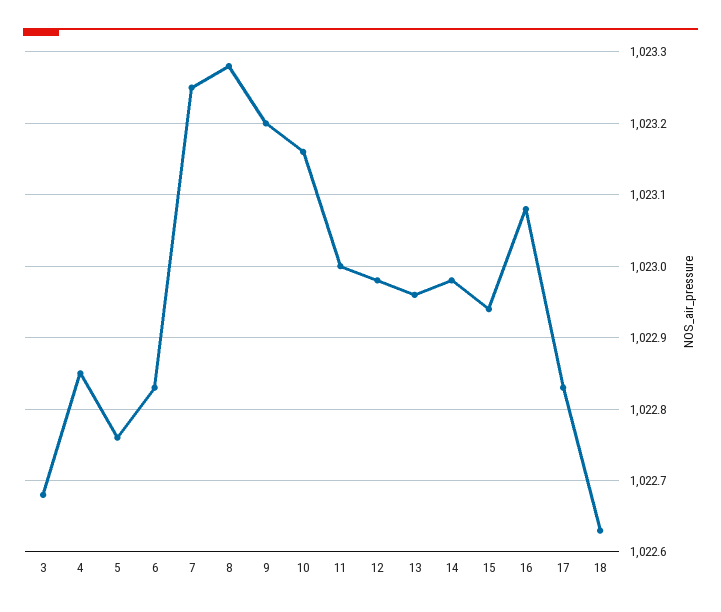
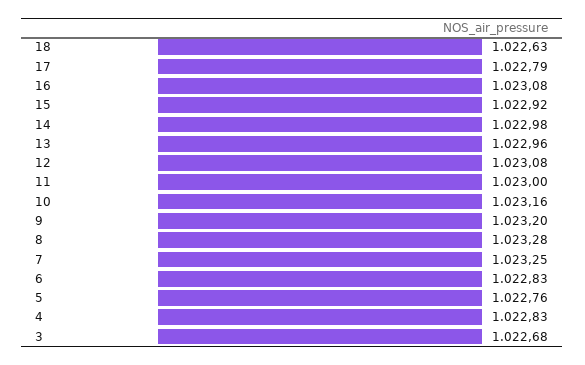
4: 1022.85 -> 1022.83
12: 1022.98 -> 1023.08
15: 1022.94 -> 1022.92
17: 1022.83 -> 1022.79

